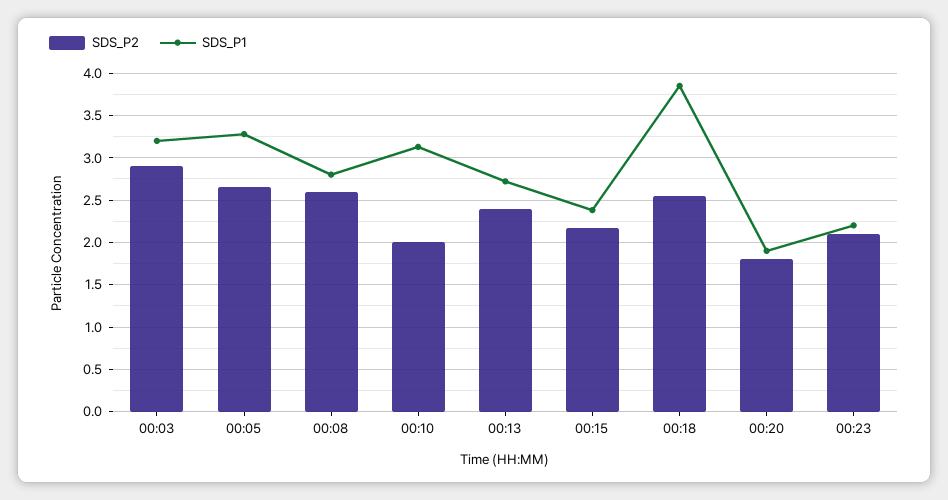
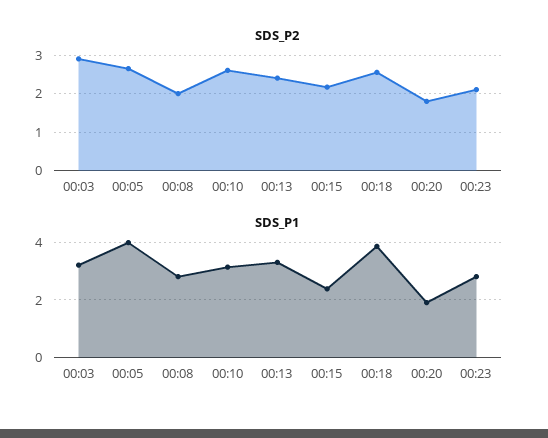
SDS_P1, 00:05: 3.3 -> 4
SDS_P2, 00:08: 2.6 -> 2
SDS_P2, 00:10: 2 -> 2.6
SDS_P1, 00:13: 2.7 -> 3.25
SDS_P1, 00:23: 2.2 -> 2.75

